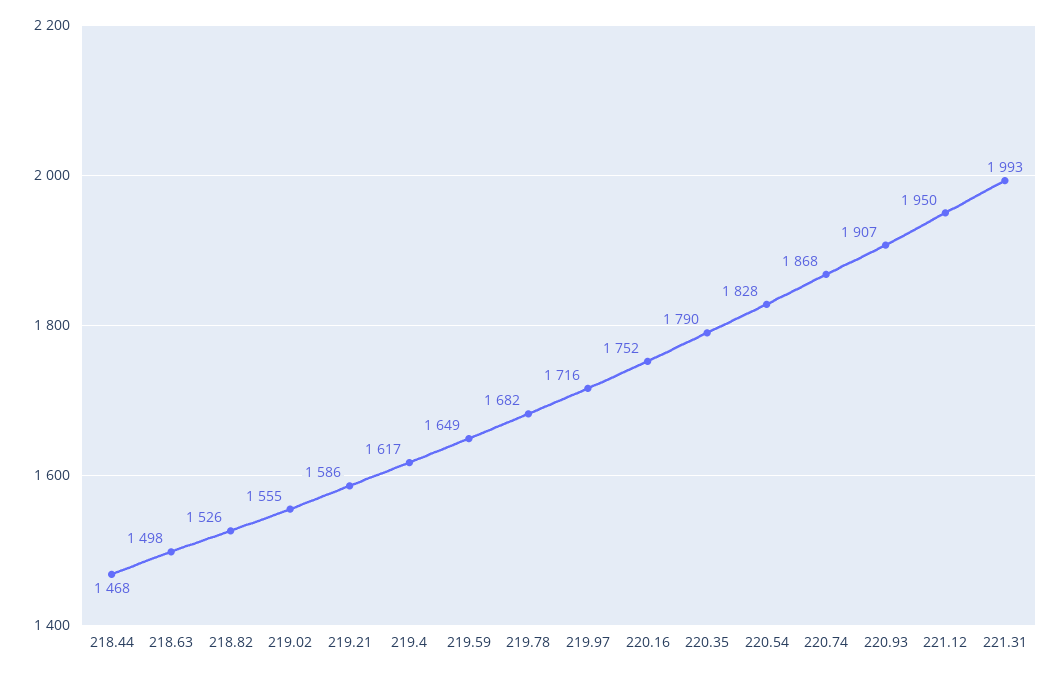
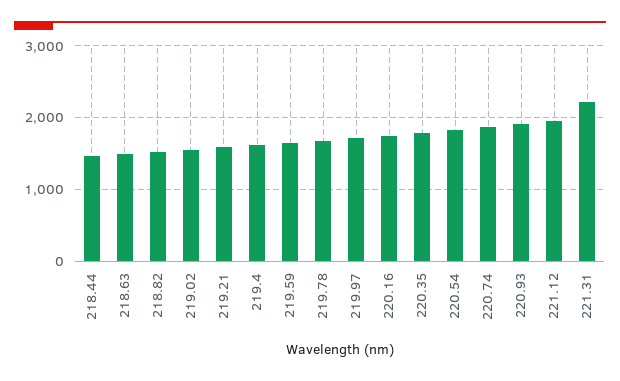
221.31: 1993 -> 2200

